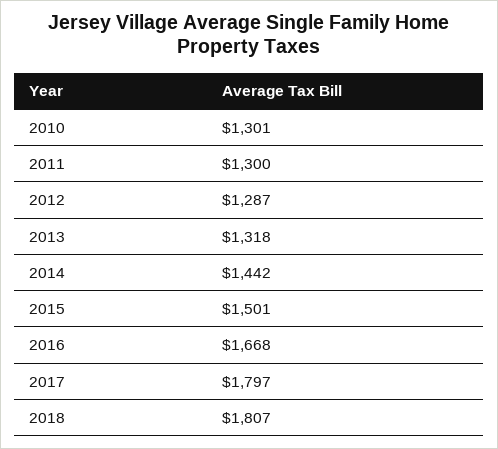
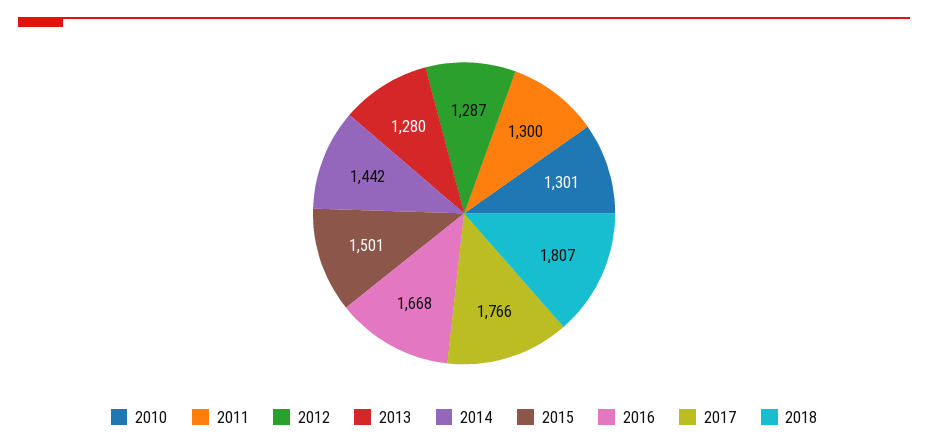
2013: 1318 -> 1280
2017: 1797 -> 1766

